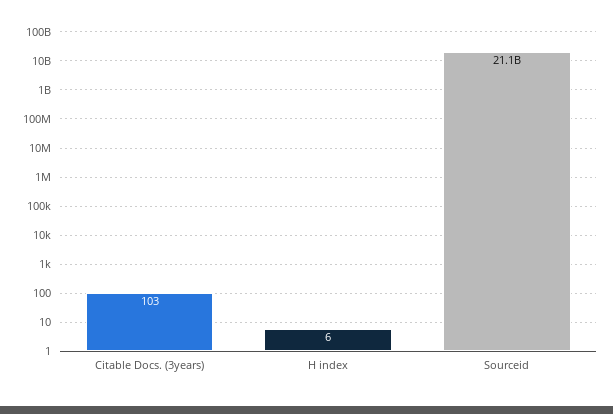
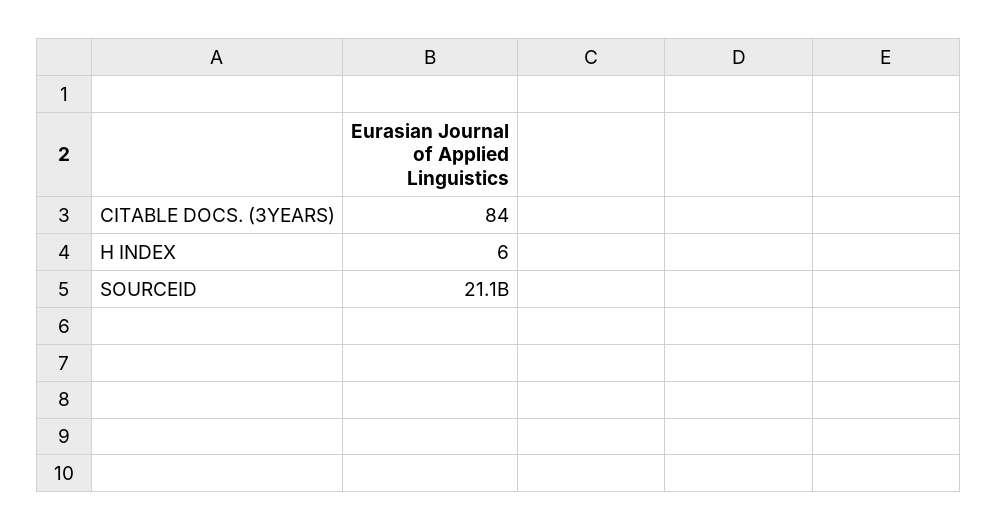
Citable Docs. (3years): 103 -> 84

